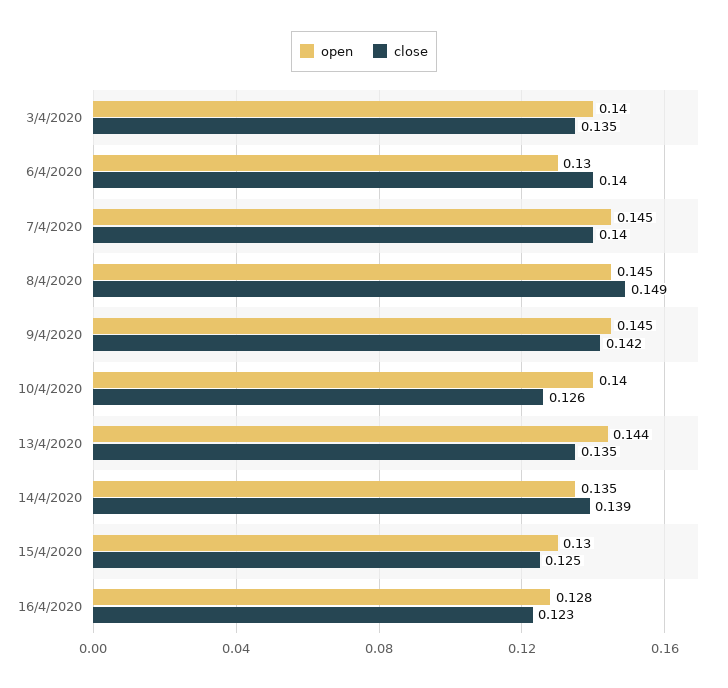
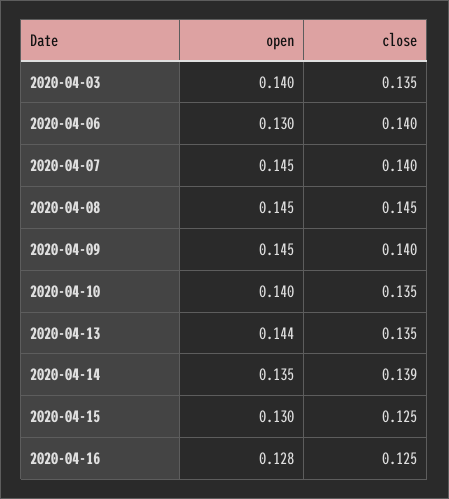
close, 8/4/2020: 0.149 -> 0.145
close, 9/4/2020: 0.142 -> 0.14
close, 10/4/2020: 0.126 -> 0.135
close, 16/4/2020: 0.123 -> 0.125

